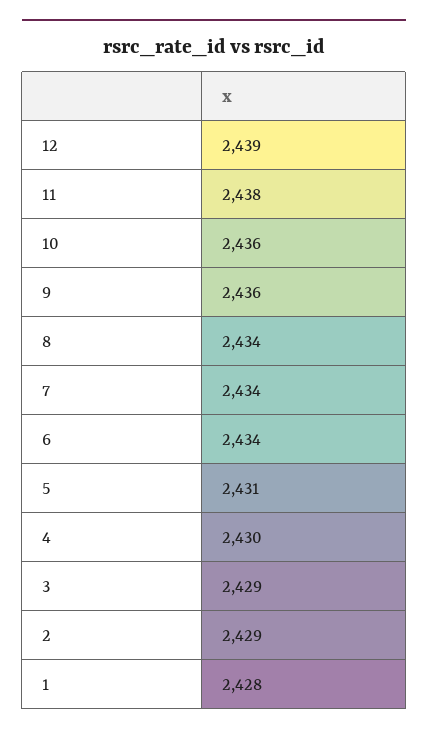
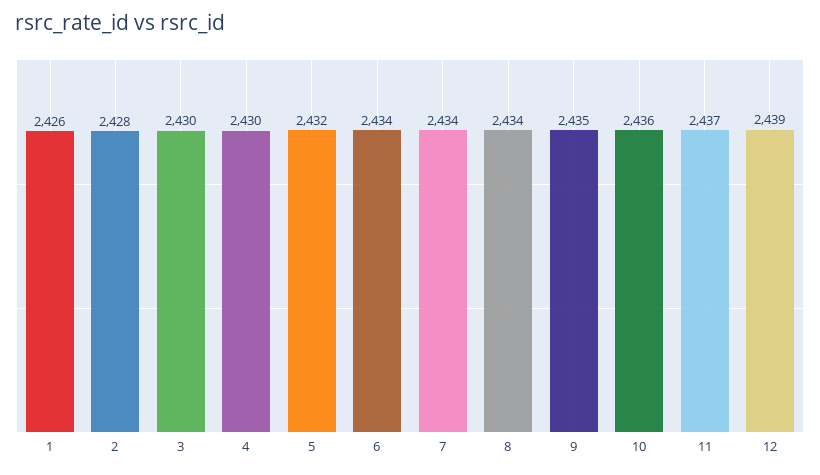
11: 2438 -> 2437
9: 2436 -> 2435
5: 2431 -> 2432
3: 2429 -> 2430
2: 2429 -> 2428
1: 2428 -> 2426

